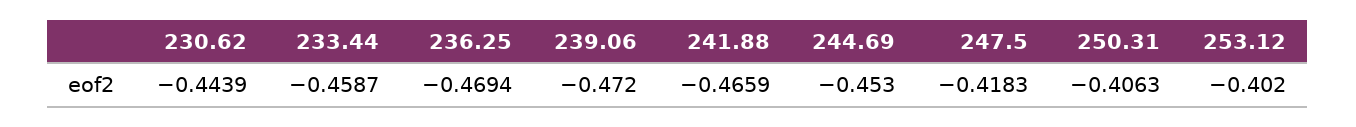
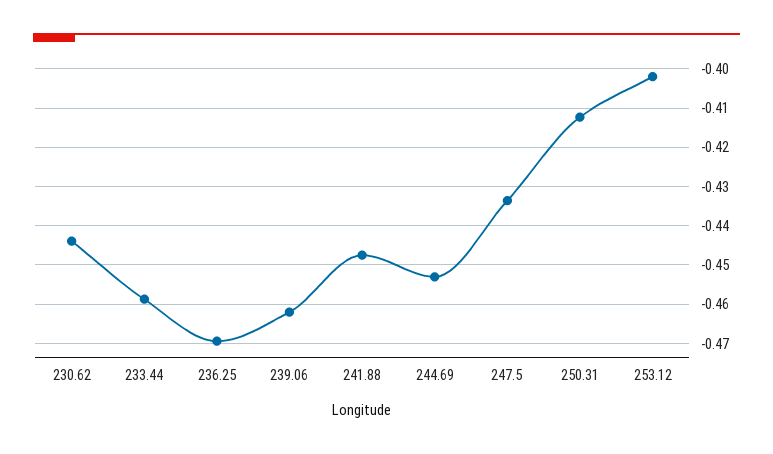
239.06: -0.472 -> -0.462
241.88: -0.4659 -> -0.448
247.5: -0.4183 -> -0.434
250.31: -0.4063 -> -0.412

